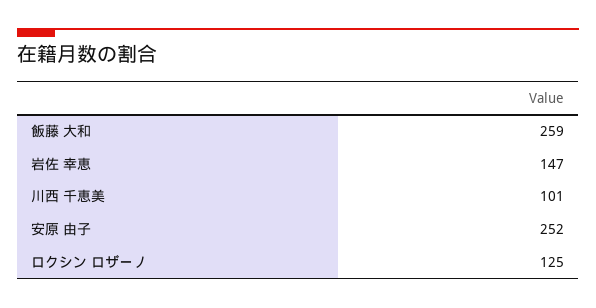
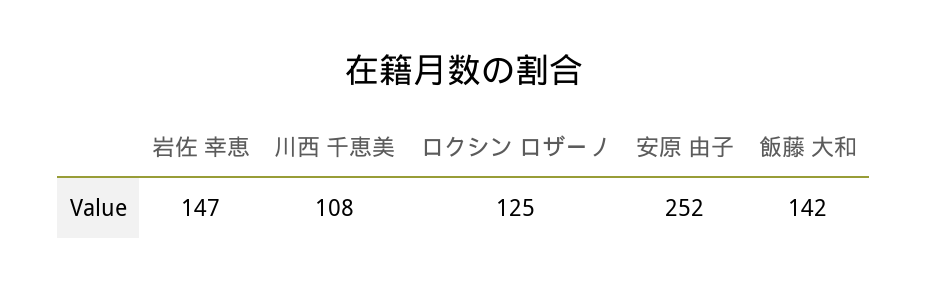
飯藤 大和: 259 -> 142
川西 千恵美: 101 -> 108

